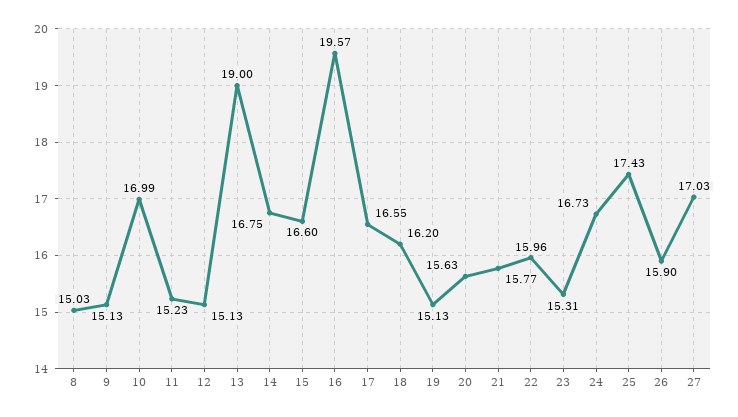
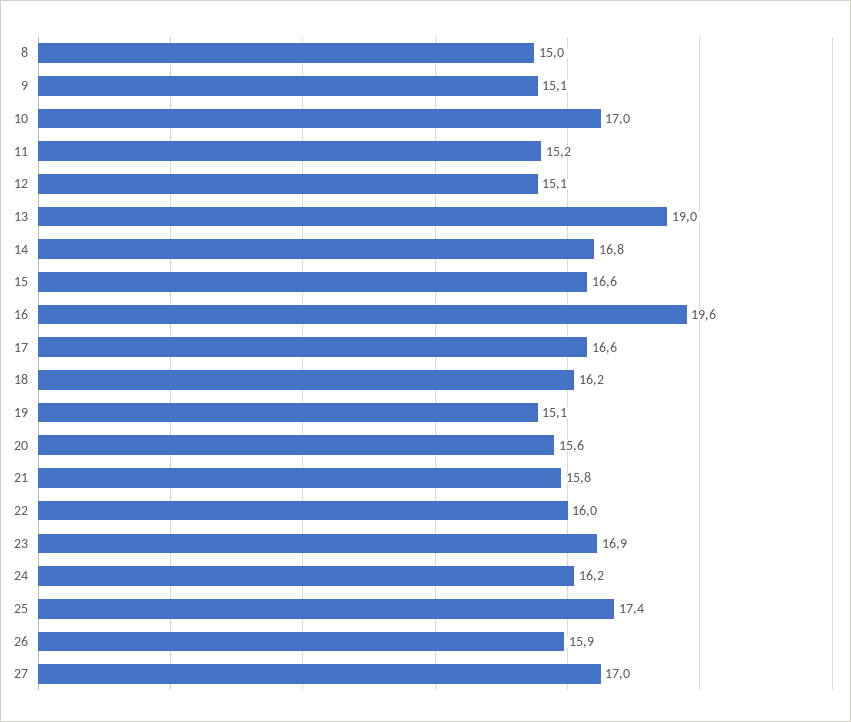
23: 15.31 -> 16.9
24: 16.73 -> 16.2

